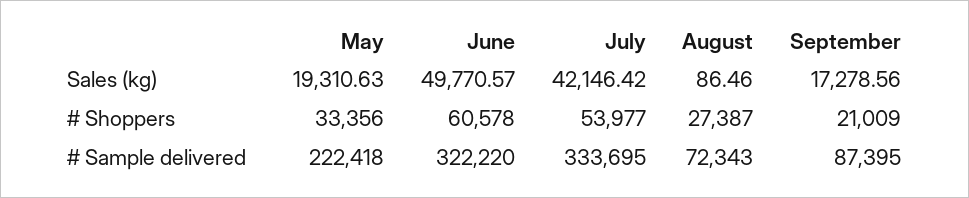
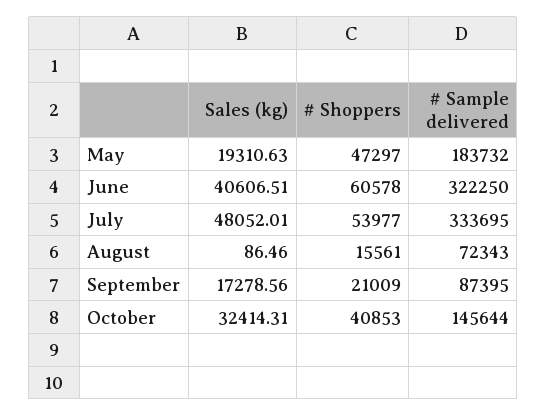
June, Sales (kg): 49770.57 -> 40606.51
July, Sales (kg): 42146.42 -> 48052.01
May, # Shoppers: 33356 -> 47297
August, # Shoppers: 27387 -> 15561
May, # Sample delivered: 222418 -> 183732
June, # Sample delivered: 322220 -> 322250
October, Sales (kg): none -> 32414.31
October, # Shoppers: none -> 40853
October, # Sample delivered: none -> 145644

